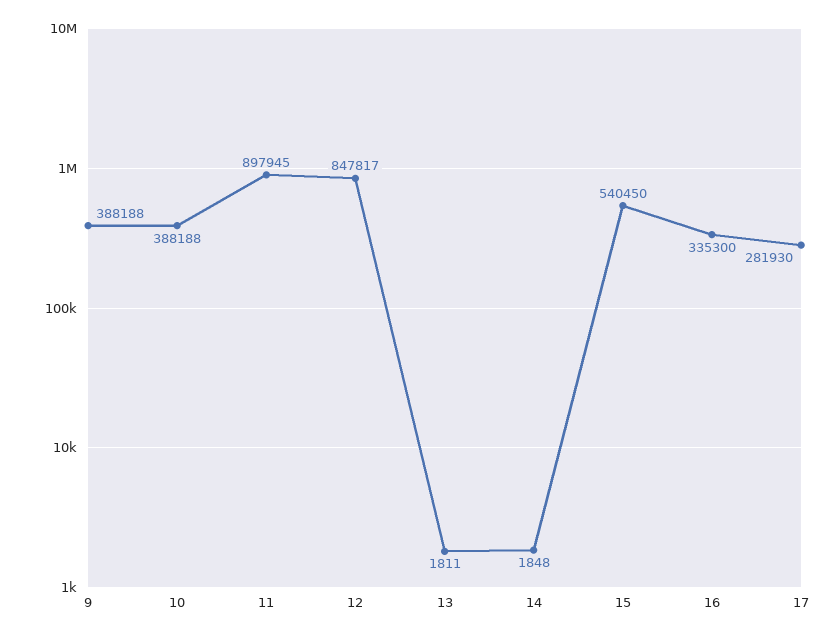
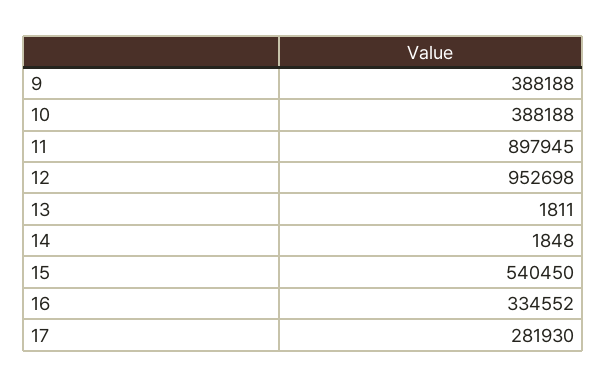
12: 847817 -> 952698
16: 335300 -> 334552

